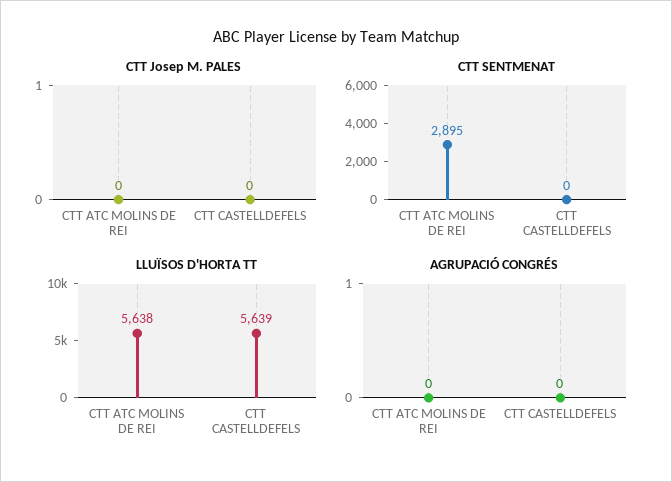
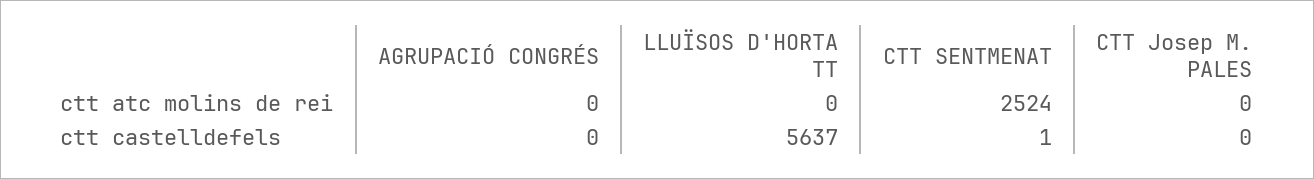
CTT SENTMENAT, CTT ATC MOLINS DE REI: 2895 -> 2524
CTT SENTMENAT, CTT CASTELLDEFELS: 0 -> 1
LLUÏSOS D'HORTA TT, CTT ATC MOLINS DE REI: 5638 -> 0
LLUÏSOS D'HORTA TT, CTT CASTELLDEFELS: 5639 -> 5637

